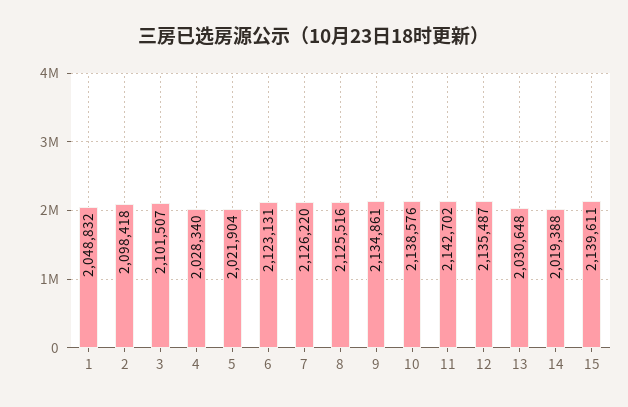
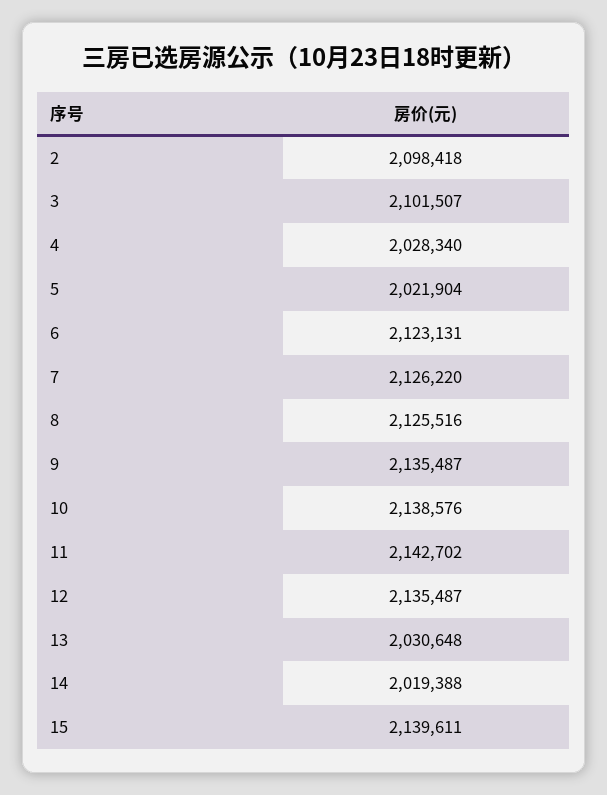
1: 2048832 -> none
9: 2134861 -> 2135487

